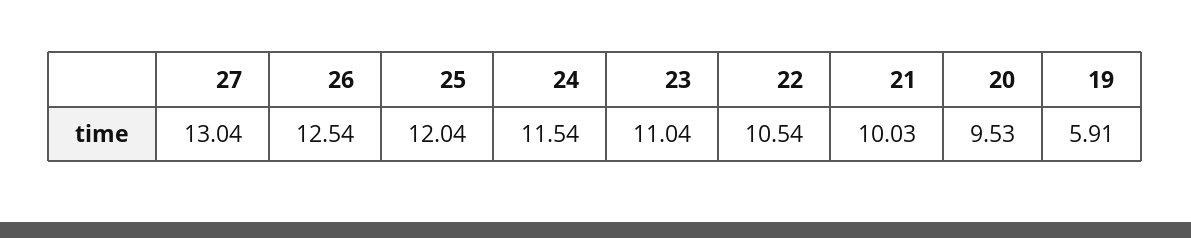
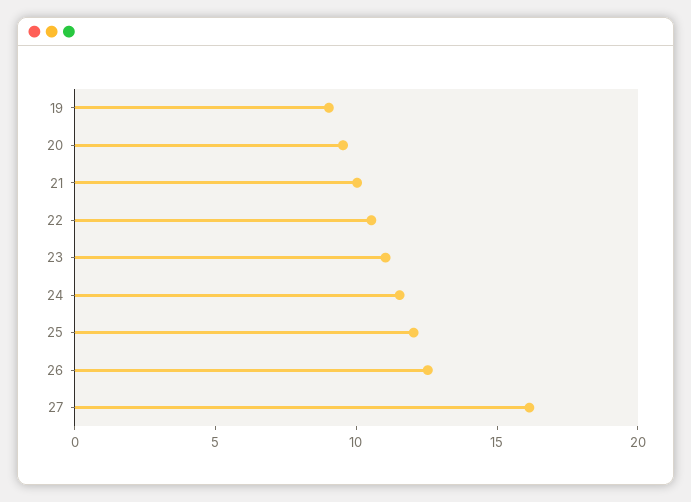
27: 13.04 -> 16
19: 5.91 -> 9

